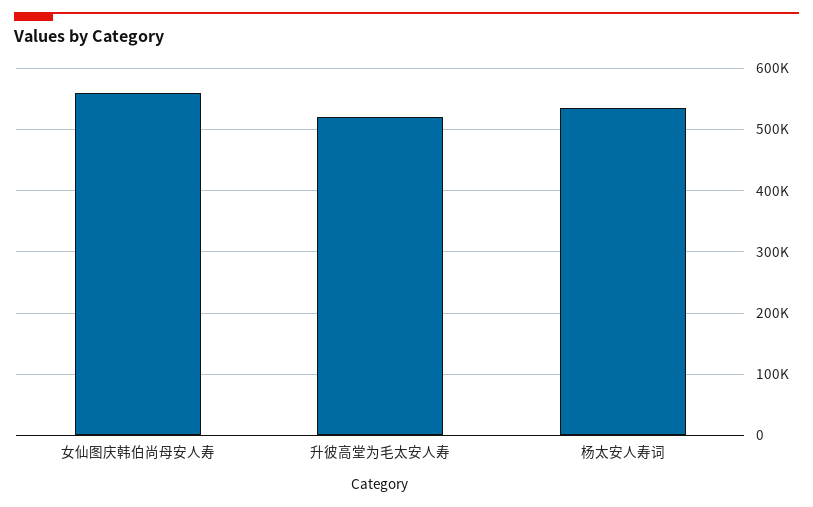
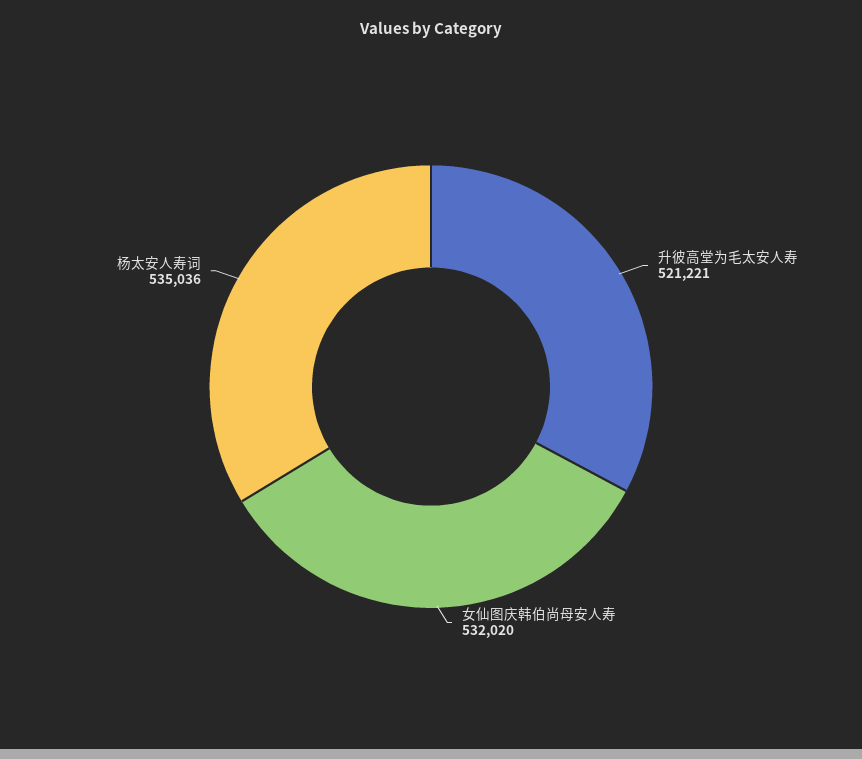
女仙图庆韩伯尚母安人寿: 560000 -> 532020

